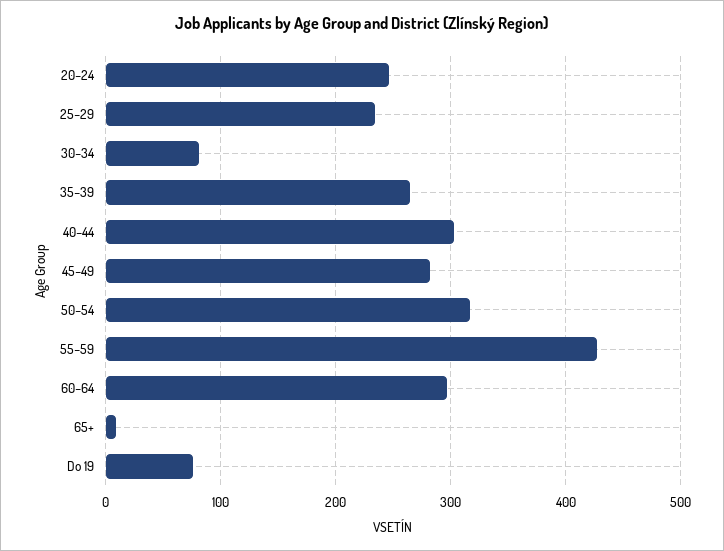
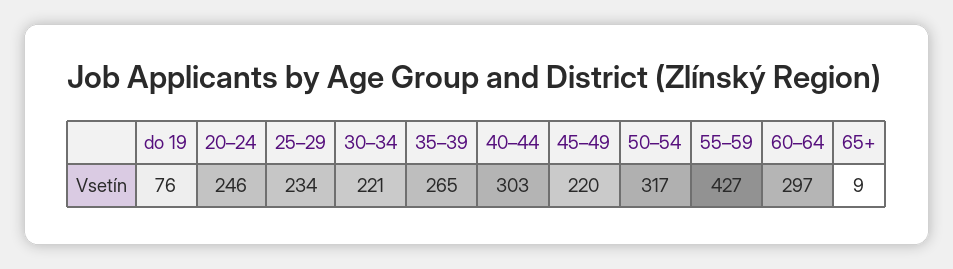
30–34: 80 -> 221
45–49: 280 -> 220

